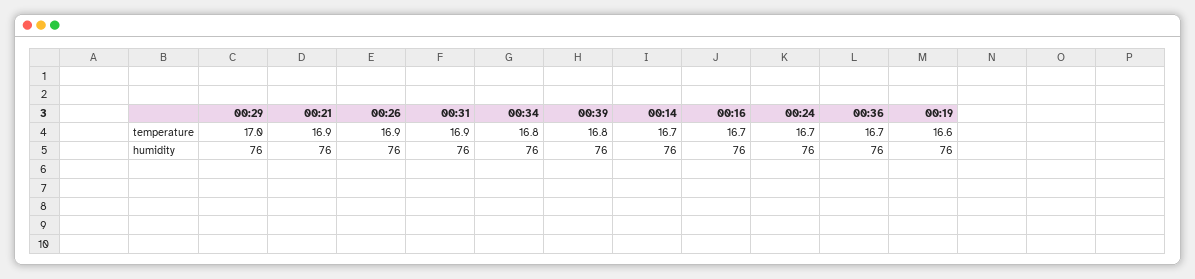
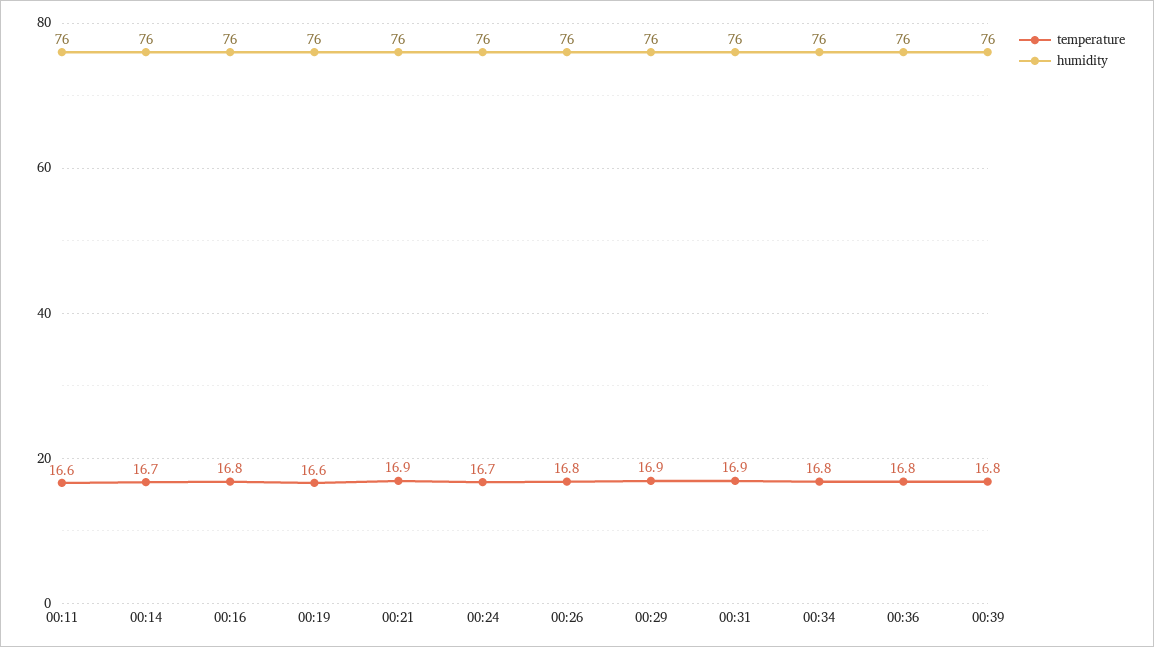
temperature, 00:29: 17 -> 16.9
temperature, 00:26: 16.9 -> 16.8
temperature, 00:16: 16.7 -> 16.8
temperature, 00:36: 16.7 -> 16.8
temperature, 00:11: none -> 16.6
humidity, 00:11: none -> 76

